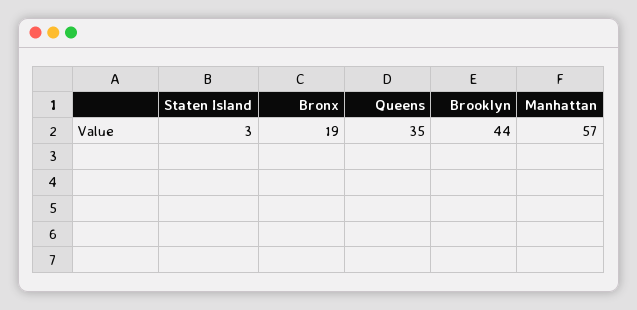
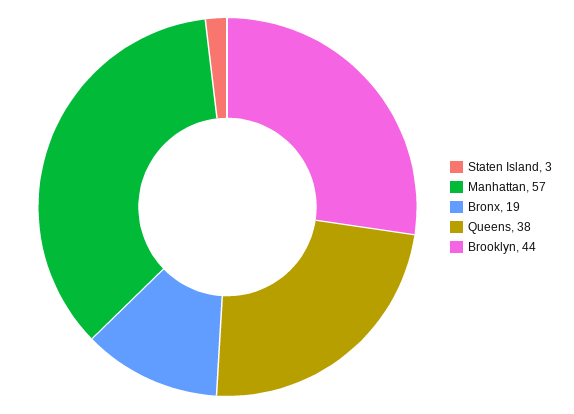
Queens: 35 -> 38

